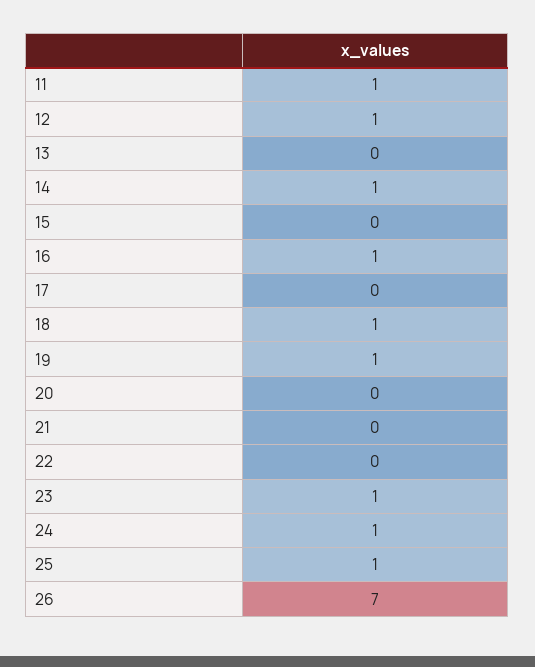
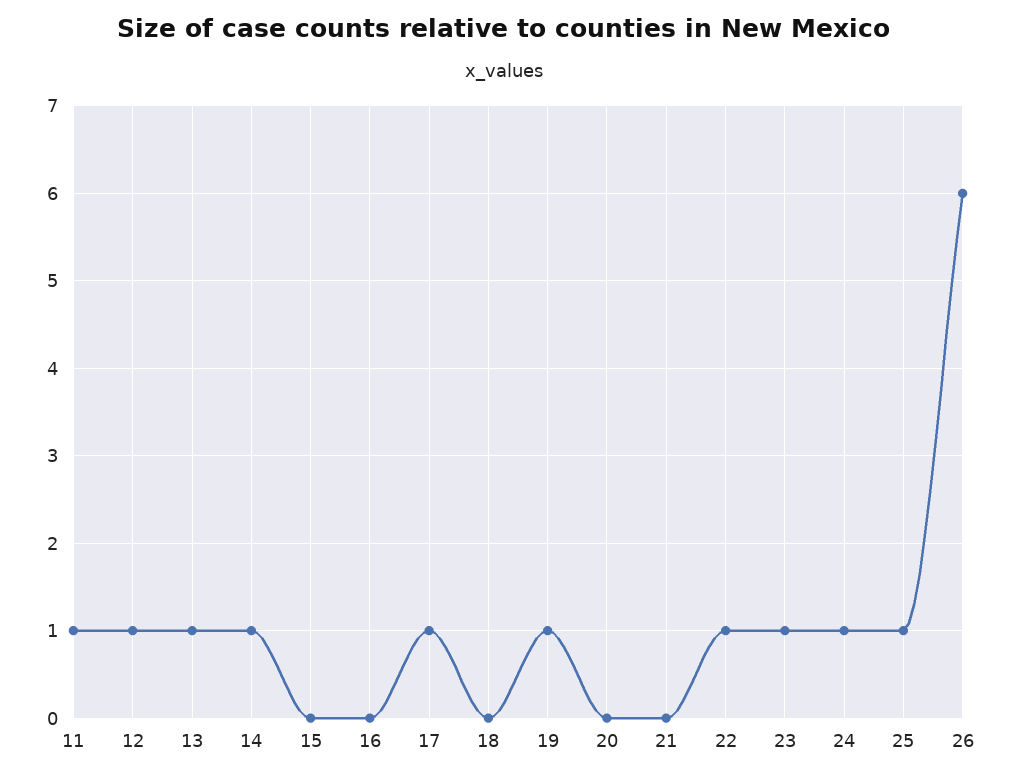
13: 0 -> 1
16: 1 -> 0
17: 0 -> 1
18: 1 -> 0
22: 0 -> 1
26: 7 -> 6

